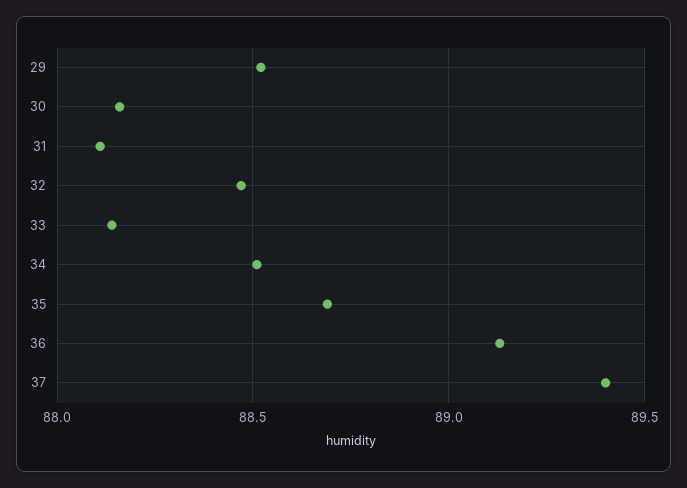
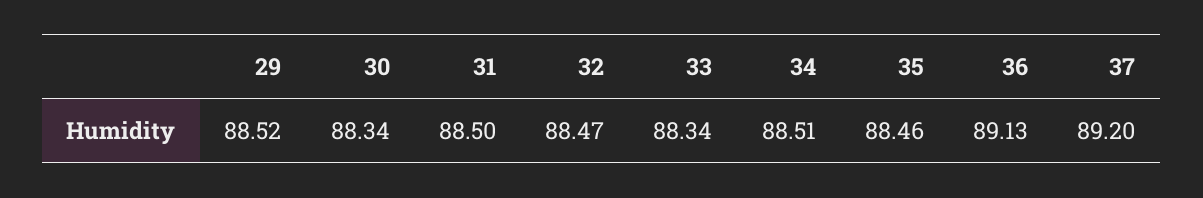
30: 88.15 -> 88.34
31: 88.1 -> 88.5
33: 88.15 -> 88.34
35: 88.7 -> 88.46
37: 89.4 -> 89.2

